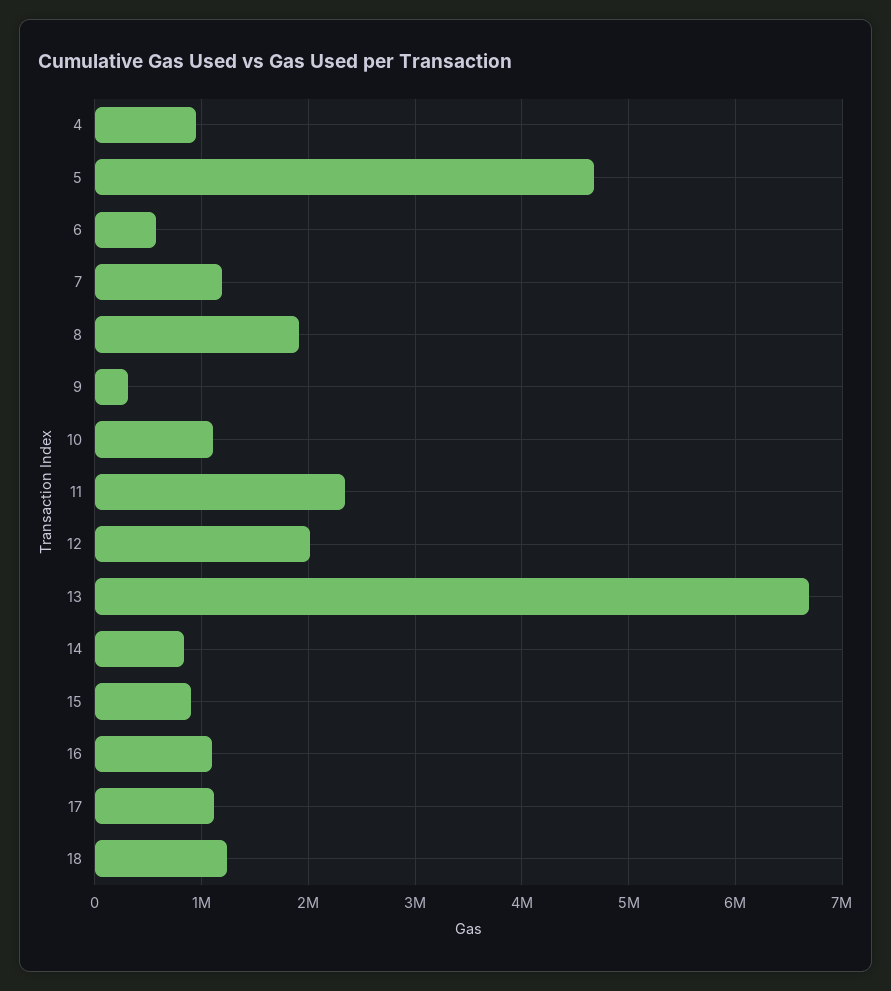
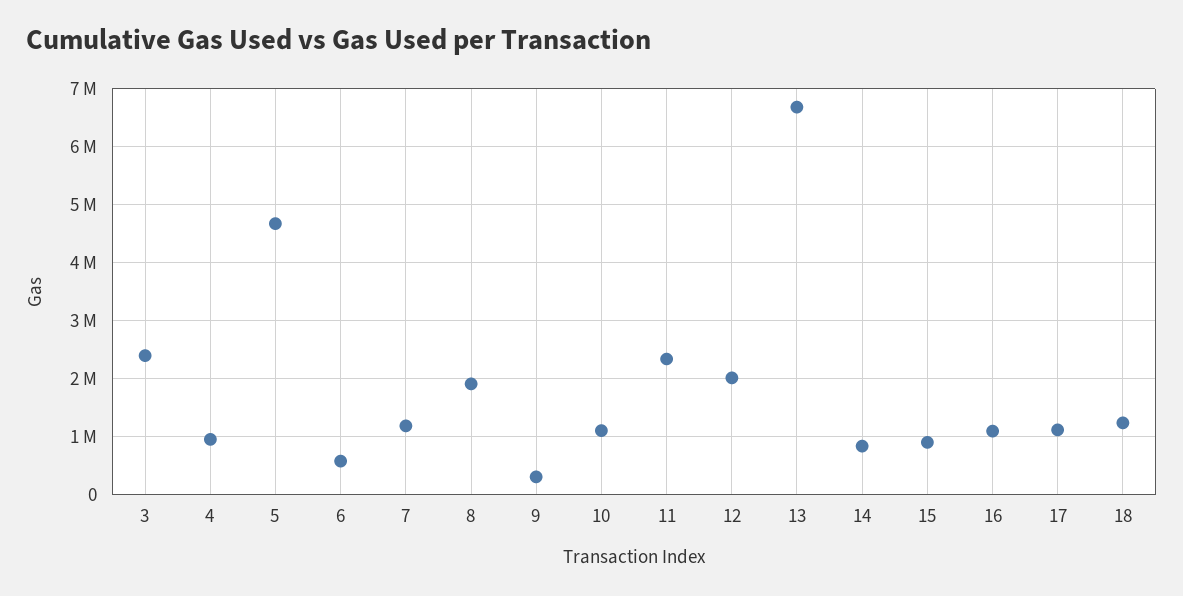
3: none -> 2400000

